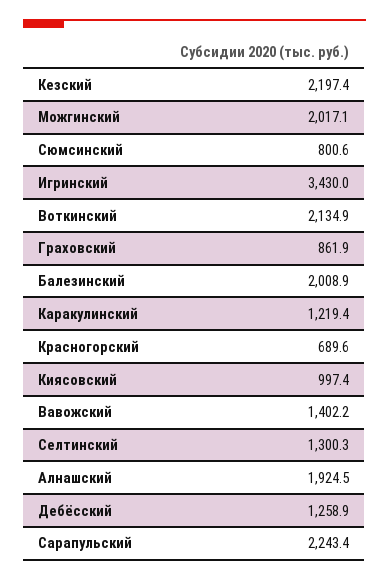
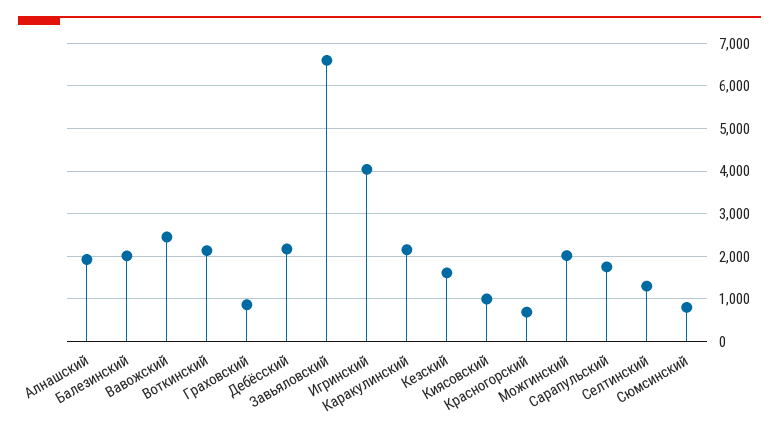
Кезский: 2197.4 -> 1600
Игринский: 3430 -> 4000
Каракулинский: 1219.4 -> 2200
Вавожский: 1402.2 -> 2400
Дебёсский: 1258.9 -> 2200
Сарапульский: 2243.4 -> 1800
Завьяловский: none -> 6600

